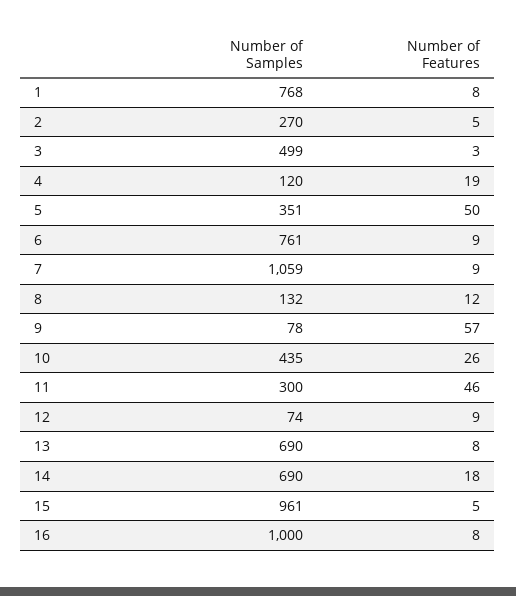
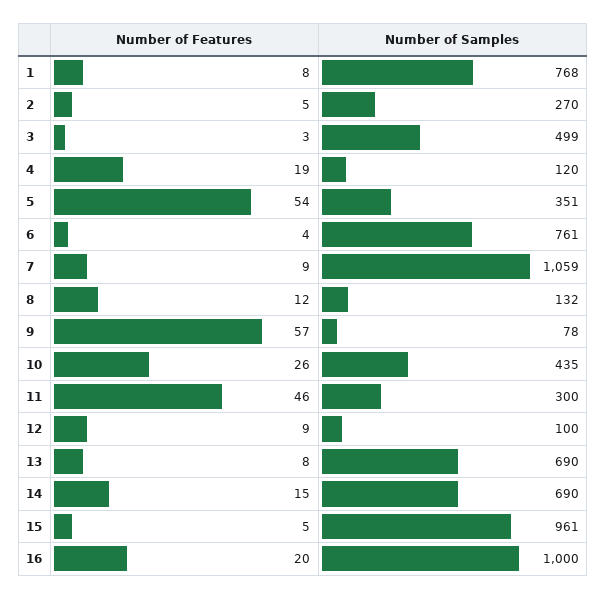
Number of Features, 5: 50 -> 54
Number of Features, 6: 9 -> 4
Number of Samples, 12: 74 -> 100
Number of Features, 14: 18 -> 15
Number of Features, 16: 8 -> 20

